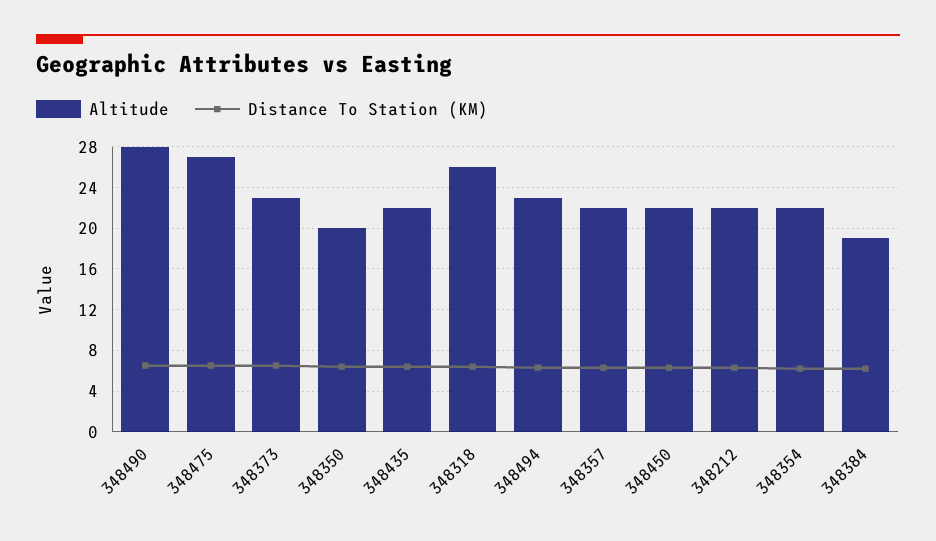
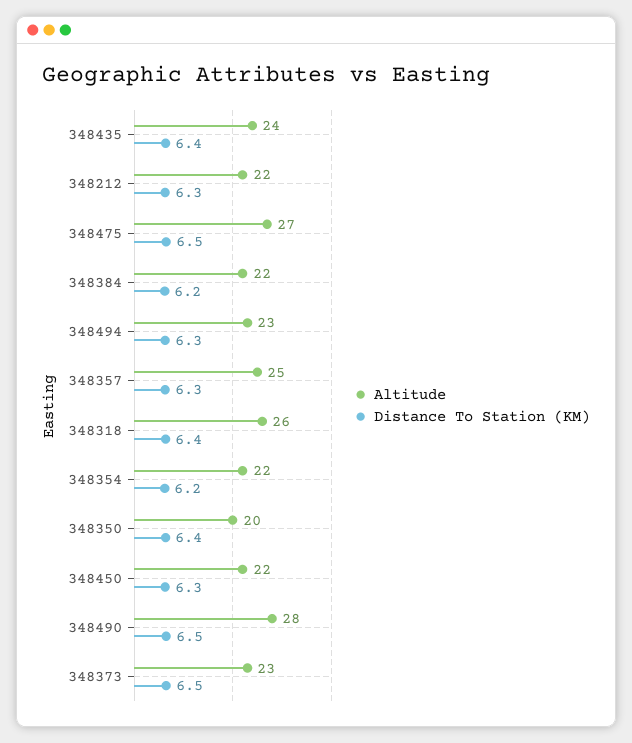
Altitude, 348435: 22 -> 24
Altitude, 348357: 22 -> 25
Altitude, 348384: 19 -> 22

